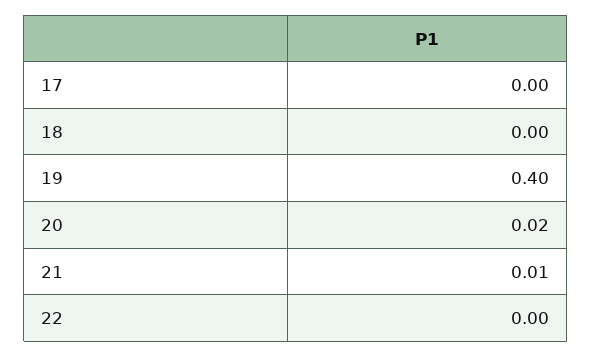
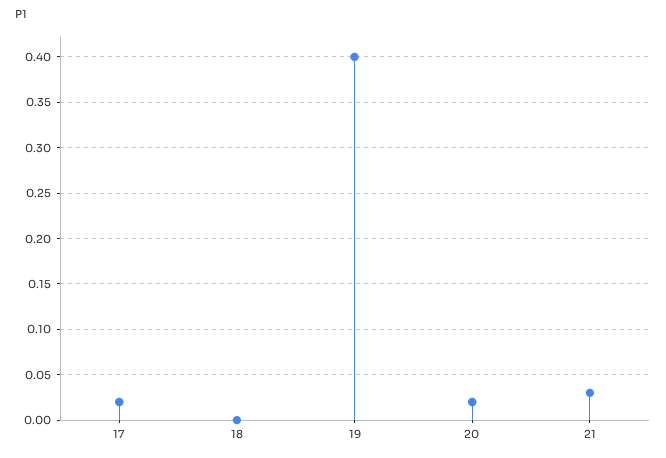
17: 0 -> 0.02
21: 0.01 -> 0.03
22: 0 -> none

